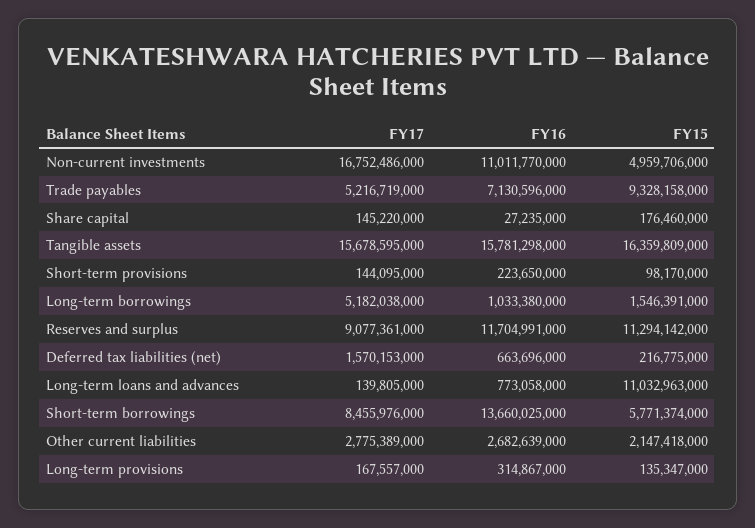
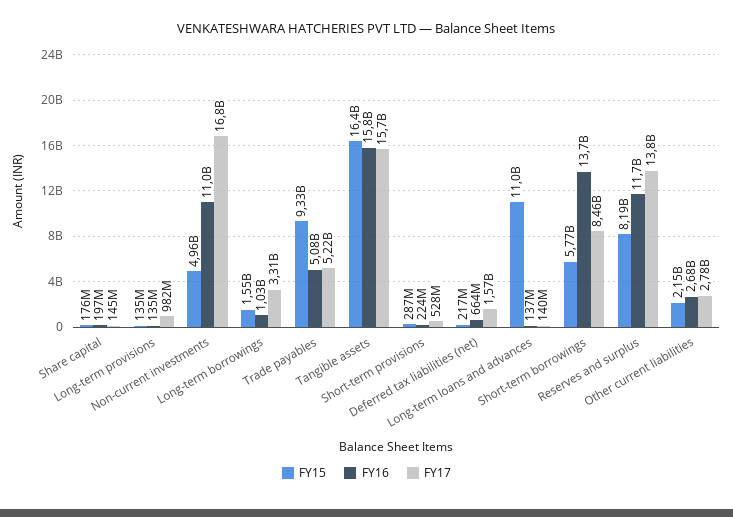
FY16, Trade payables: 7130596000 -> 5080000000
FY16, Share capital: 27235000 -> 197000000
FY17, Short-term provisions: 144095000 -> 528000000
FY15, Short-term provisions: 98170000 -> 287000000
FY17, Long-term borrowings: 5182038000 -> 3310000000
FY17, Reserves and surplus: 9077361000 -> 13800000000
FY15, Reserves and surplus: 11294142000 -> 8190000000
FY16, Long-term loans and advances: 773058000 -> 137000000
FY17, Long-term provisions: 167557000 -> 982000000
FY16, Long-term provisions: 314867000 -> 135000000

